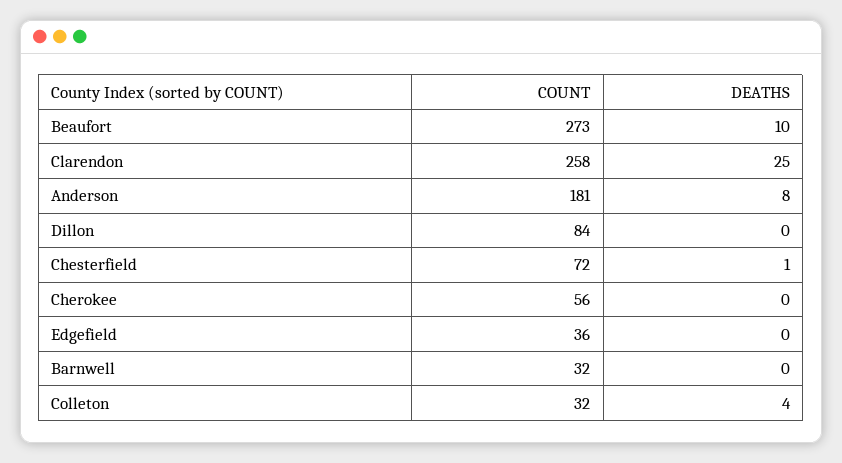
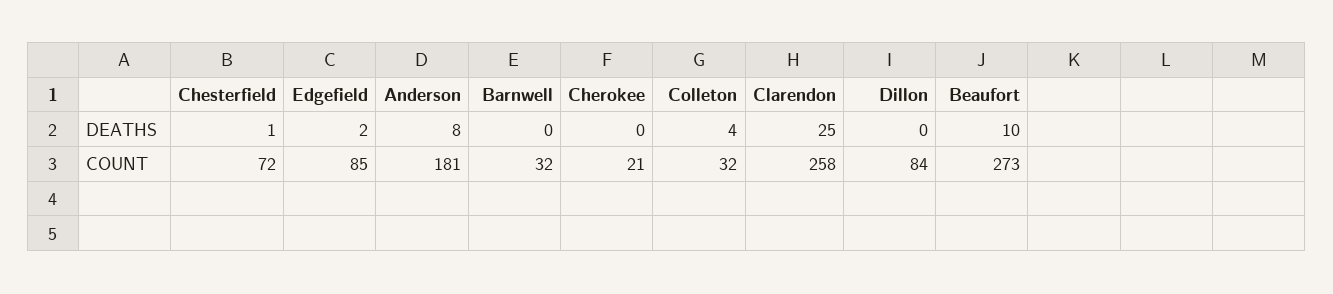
COUNT, Cherokee: 56 -> 21
COUNT, Edgefield: 36 -> 85
DEATHS, Edgefield: 0 -> 2

